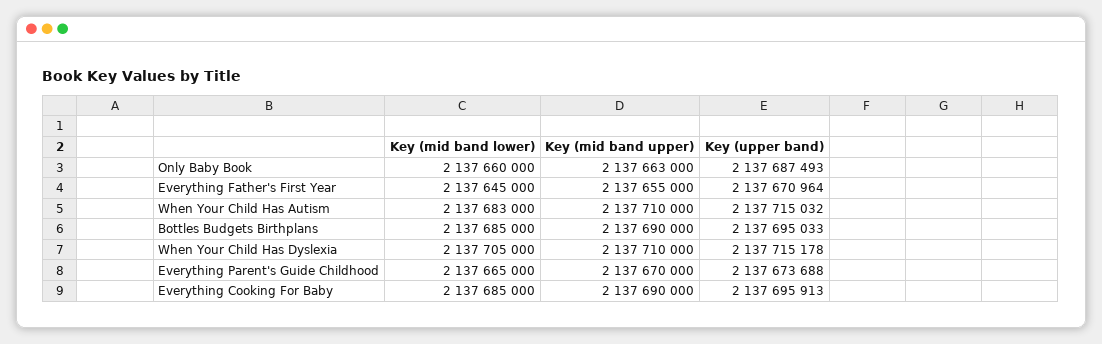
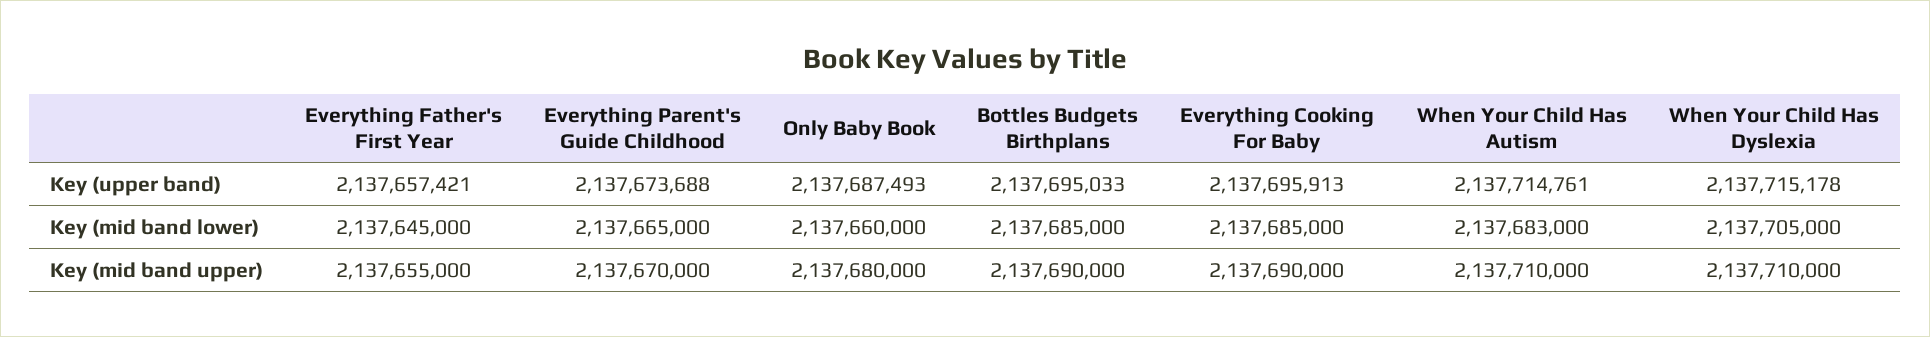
Key (mid band upper), Only Baby Book: 2137663000 -> 2137680000
Key (upper band), Everything Father's First Year: 2137670964 -> 2137657421
Key (upper band), When Your Child Has Autism: 2137715032 -> 2137714761

